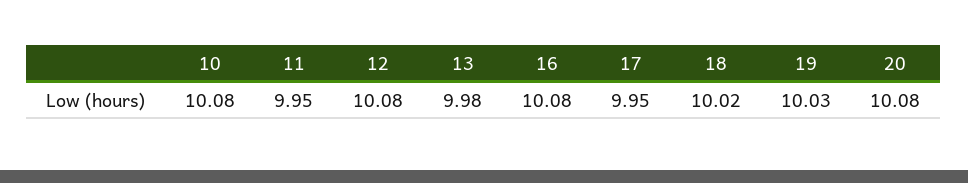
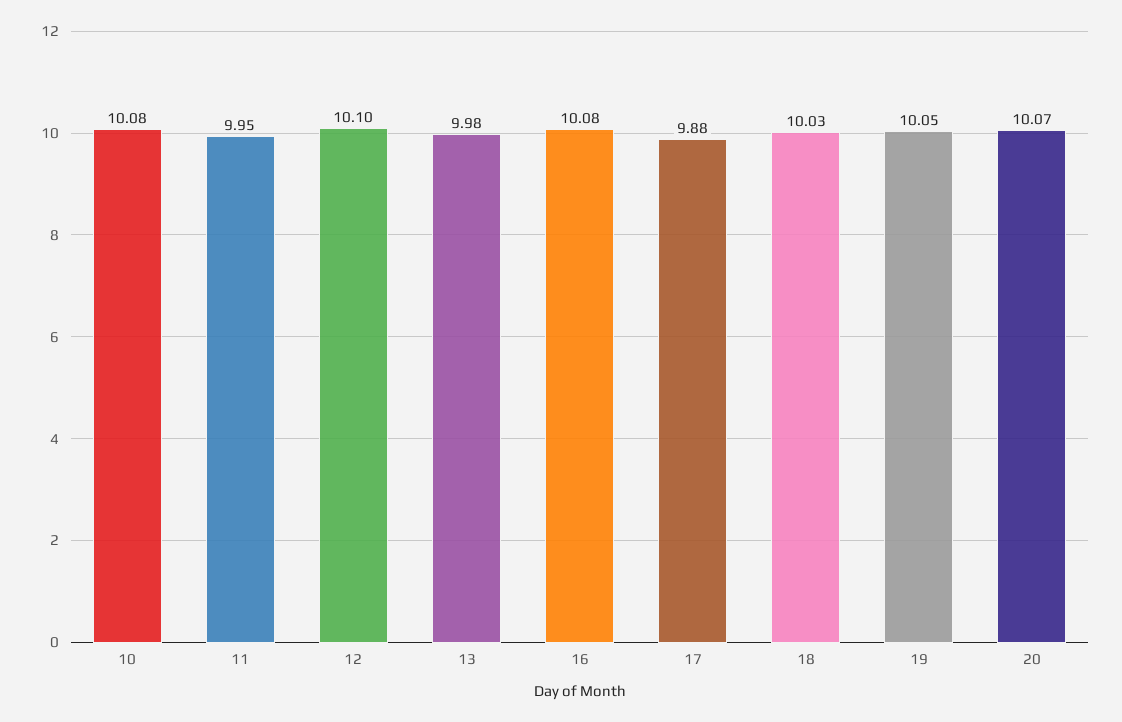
12: 10.08 -> 10.1
17: 9.95 -> 9.88
18: 10.02 -> 10.03
19: 10.03 -> 10.05
20: 10.08 -> 10.07

